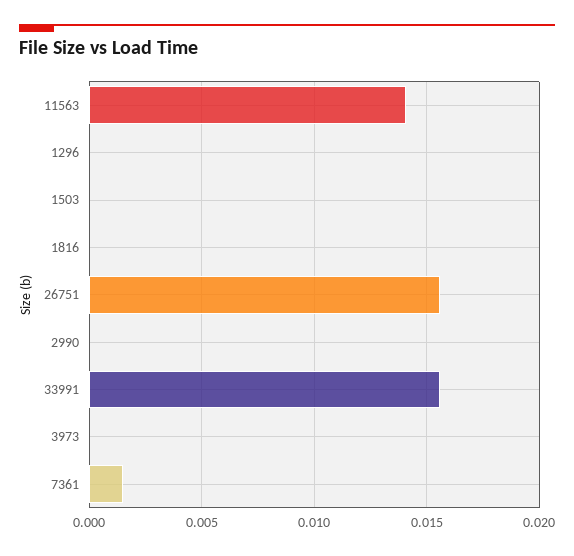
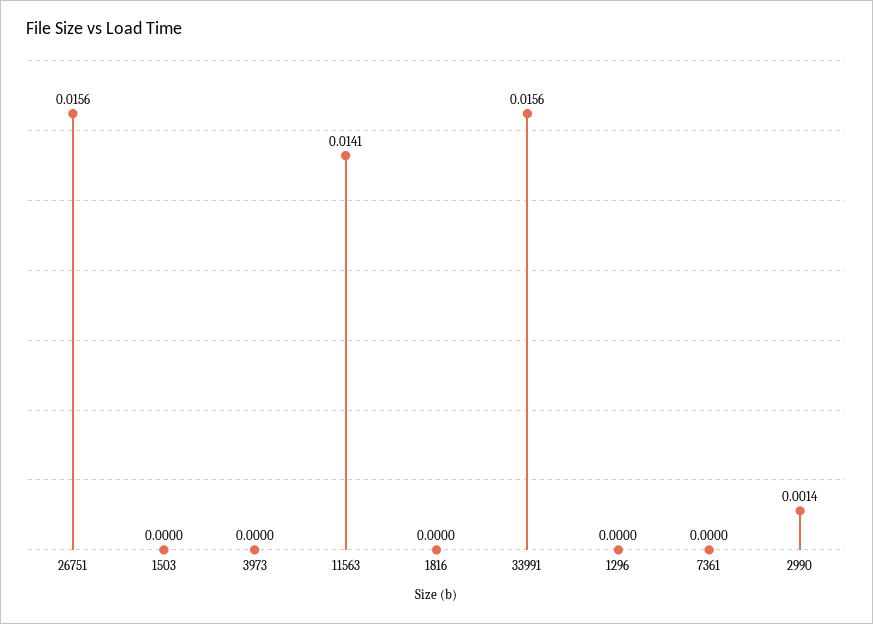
2990: 0 -> 0.0014
7361: 0.0015 -> 0

